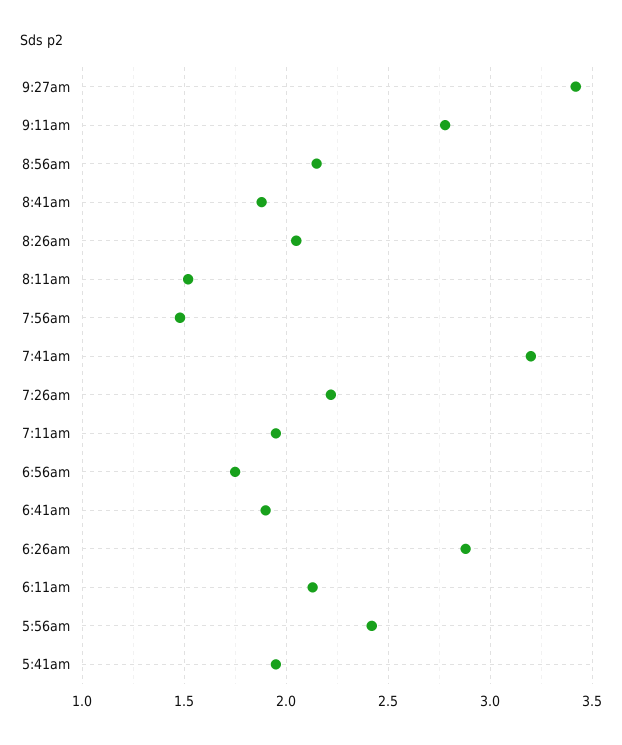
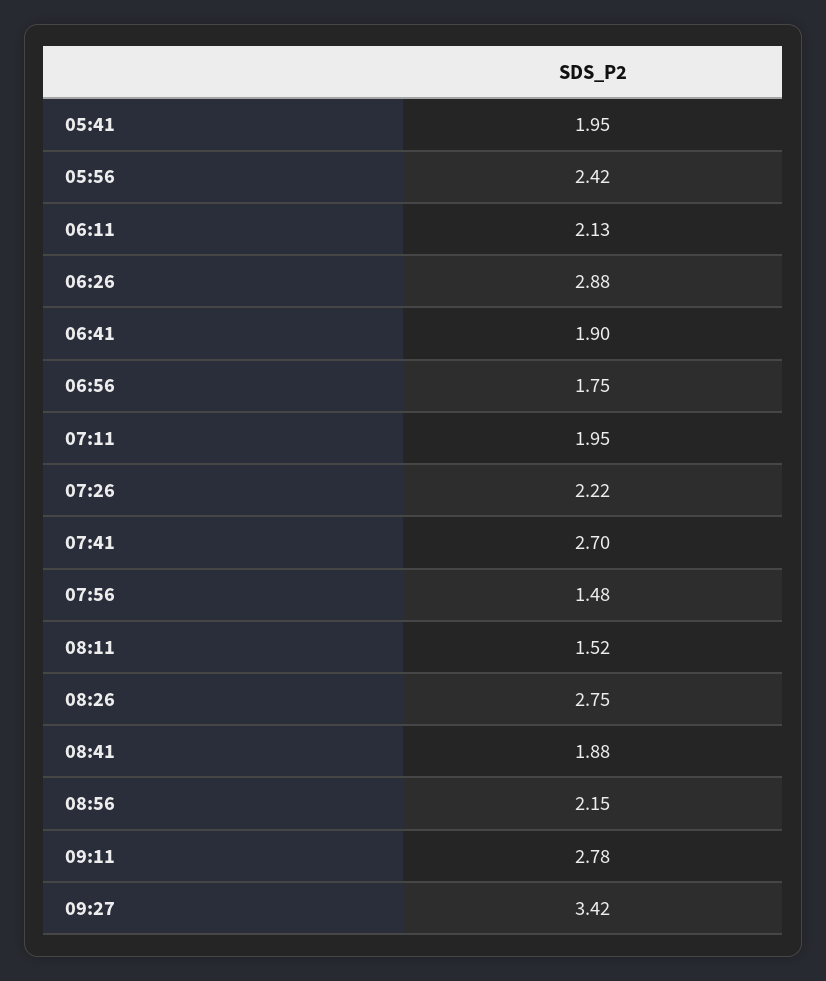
8:26am: 2.05 -> 2.75
7:41am: 3.2 -> 2.7

